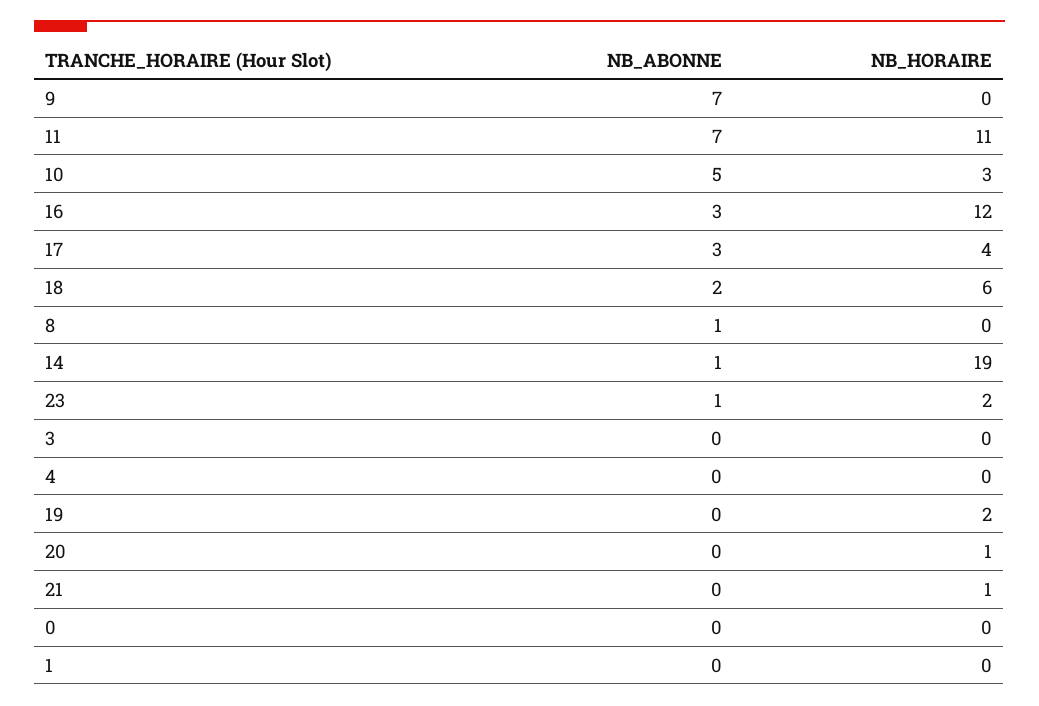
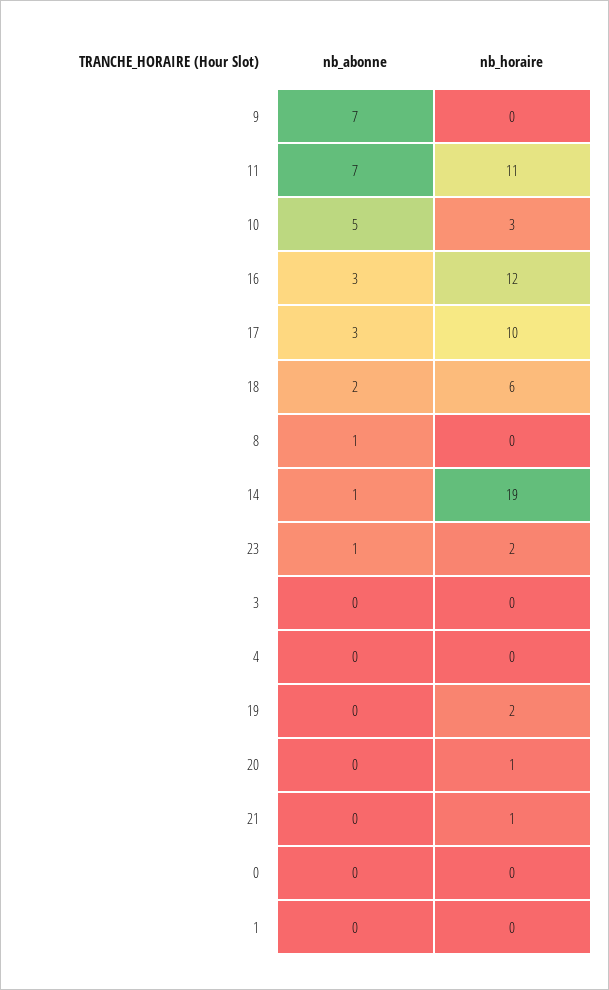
NB_HORAIRE, 17: 4 -> 10

